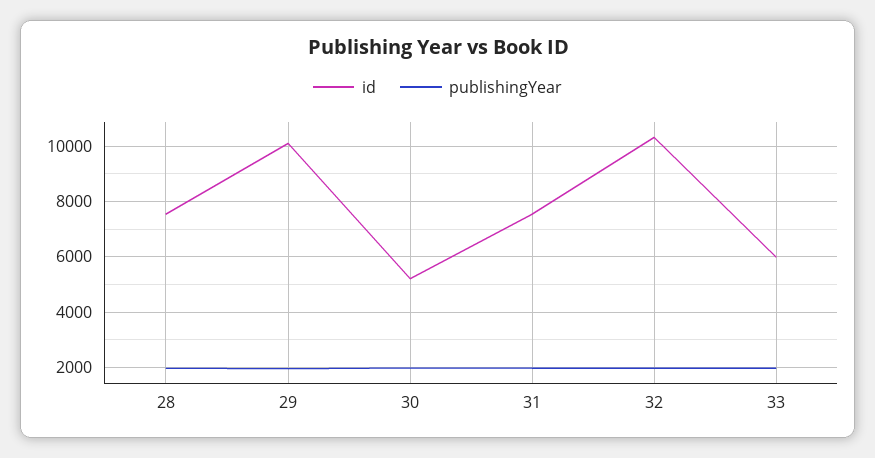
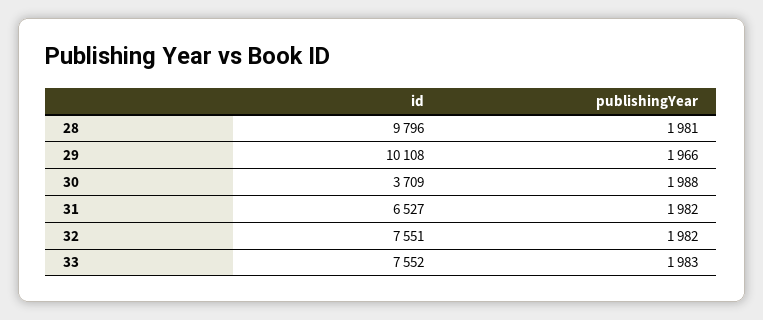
id, 28: 7500 -> 9796
id, 30: 5250 -> 3709
id, 31: 7500 -> 6527
id, 32: 10250 -> 7551
id, 33: 6000 -> 7552

